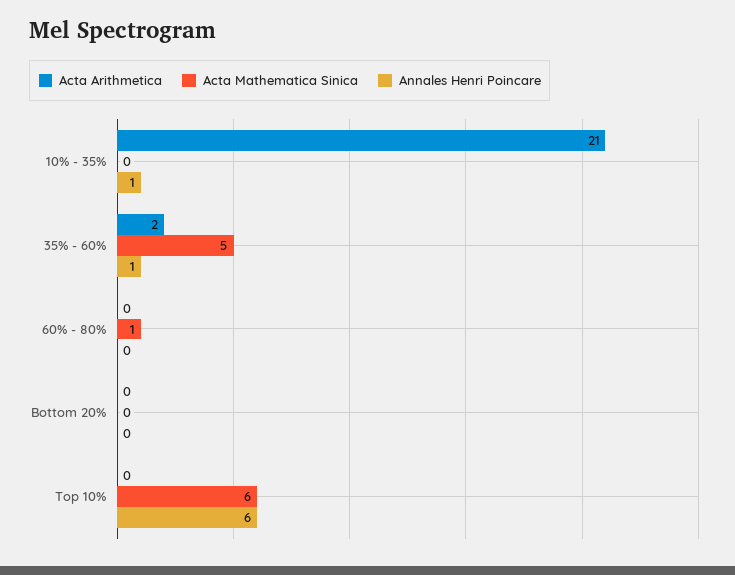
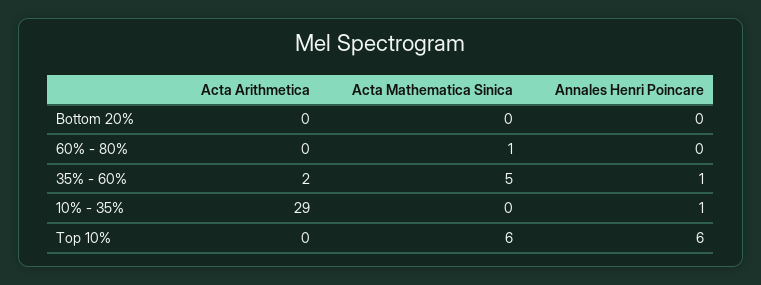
Acta Arithmetica, 10% - 35%: 21 -> 29

